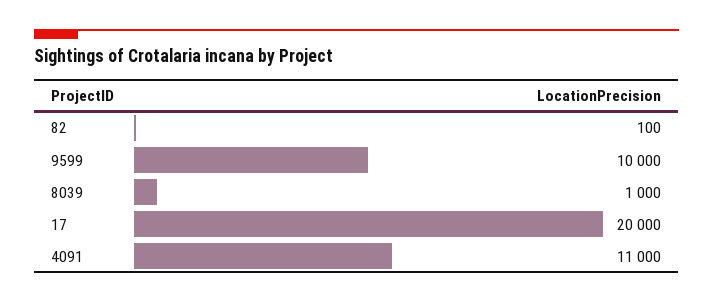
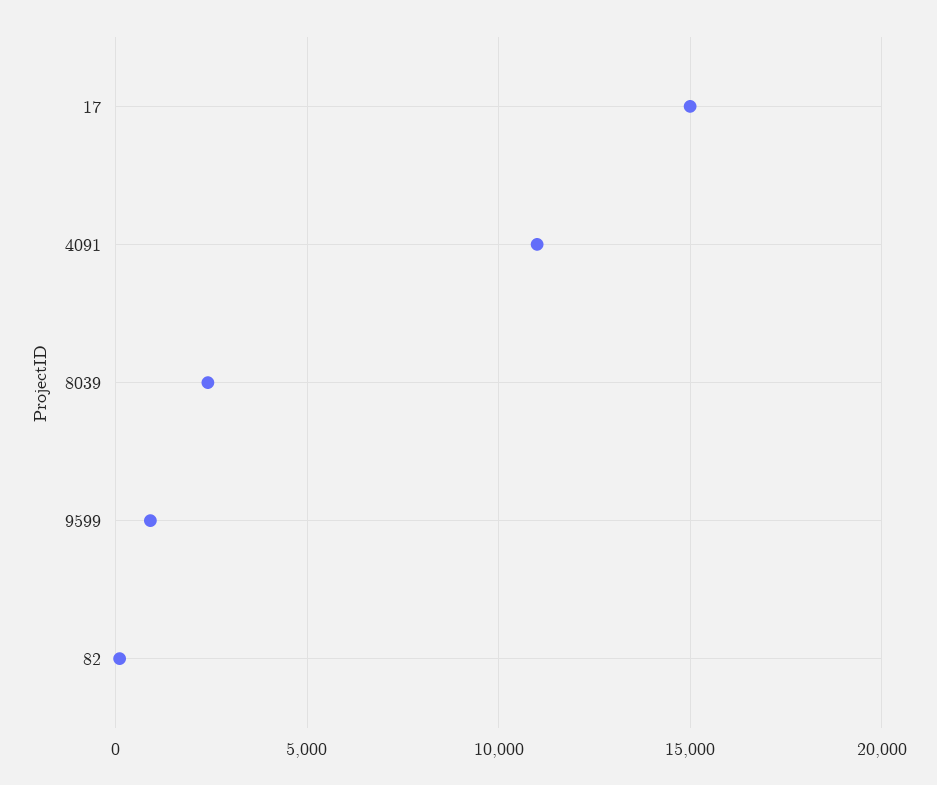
9599: 10000 -> 1000
8039: 1000 -> 2500
17: 20000 -> 15000

